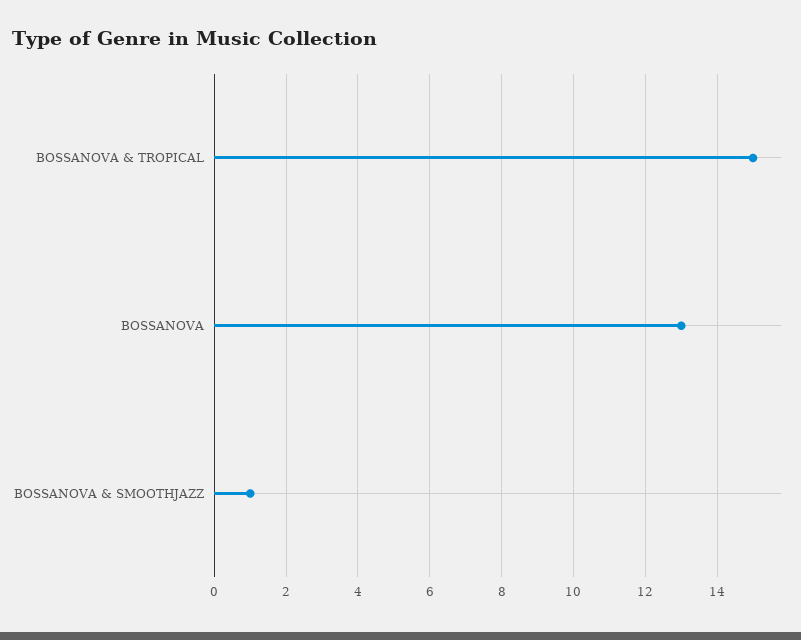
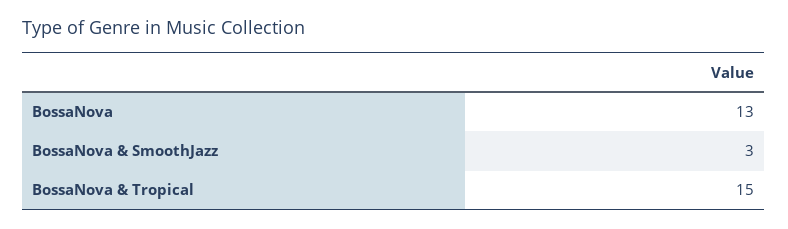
BOSSANOVA & SMOOTHJAZZ: 1 -> 3

